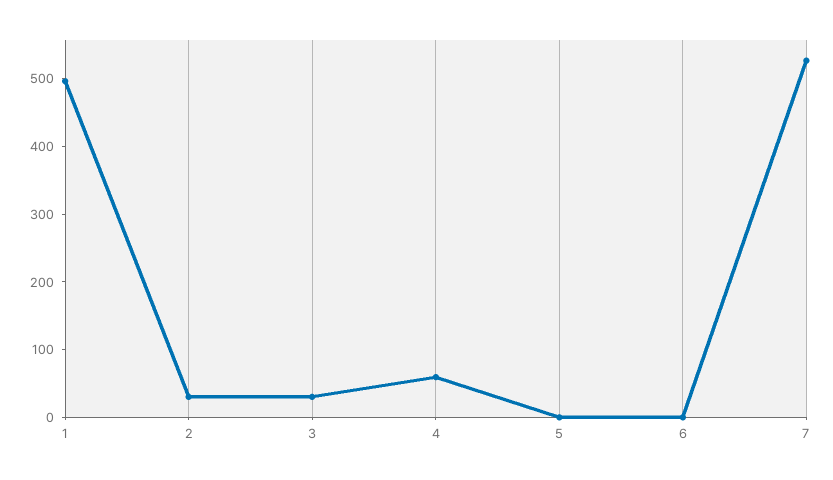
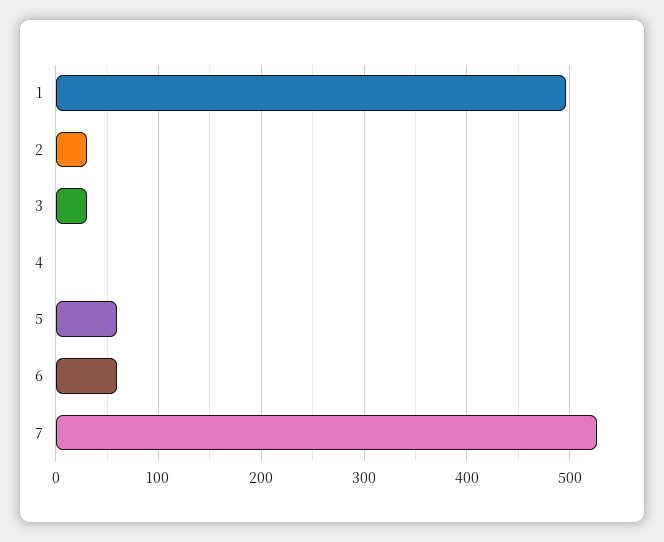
4: 60 -> 0
5: 0 -> 60
6: 0 -> 60

